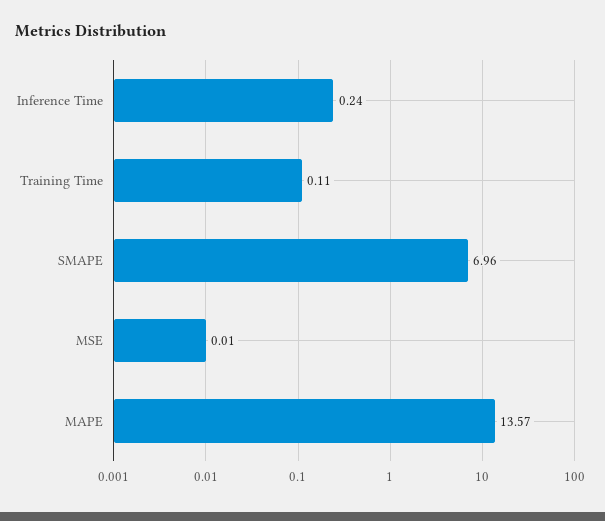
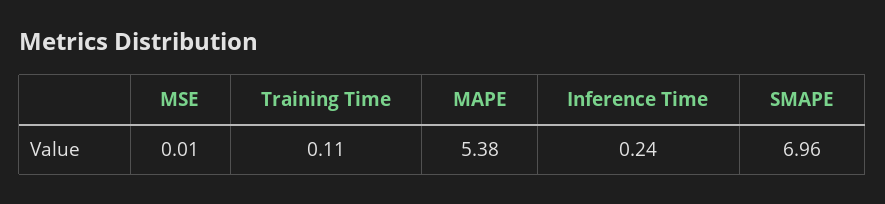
MAPE: 13.57 -> 5.38

